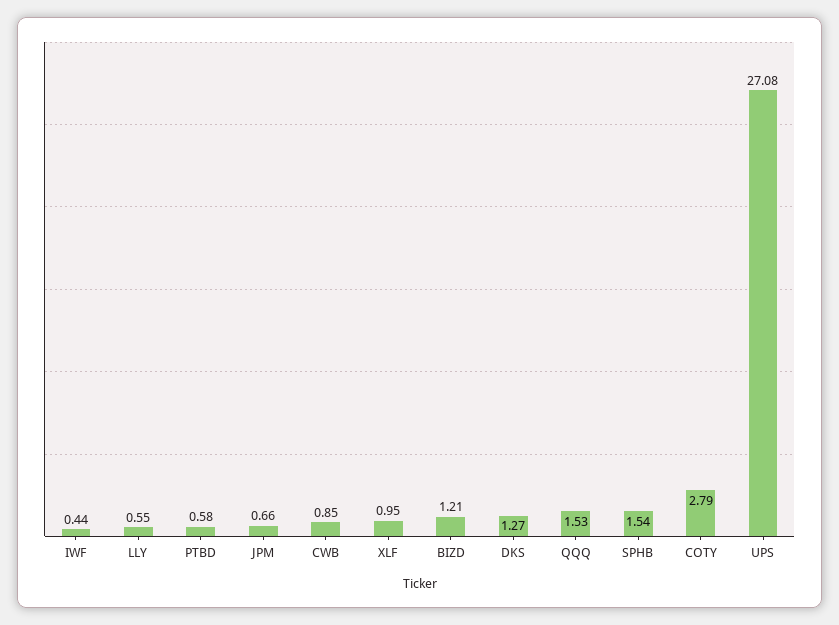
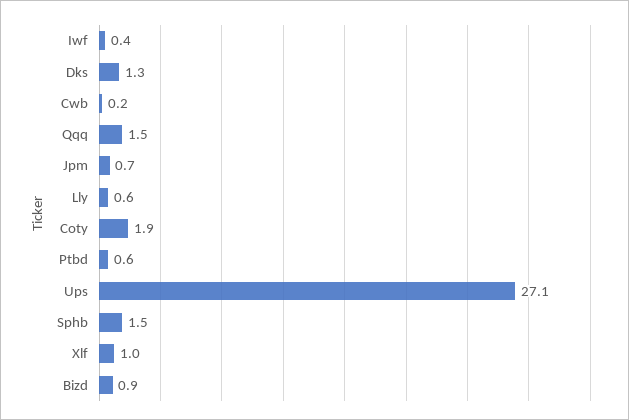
CWB: 0.85 -> 0.2
BIZD: 1.21 -> 0.9
COTY: 2.79 -> 1.9

